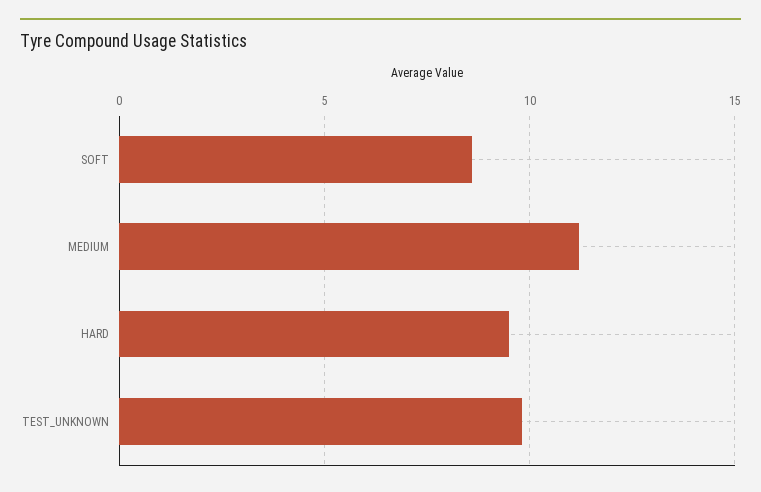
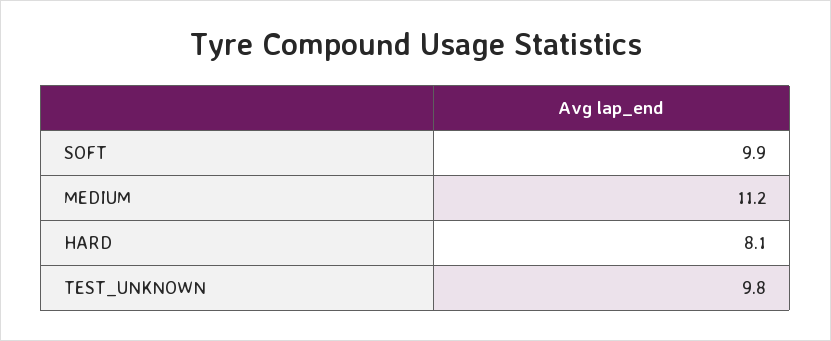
SOFT: 8.5 -> 9.9
HARD: 9.5 -> 8.1

